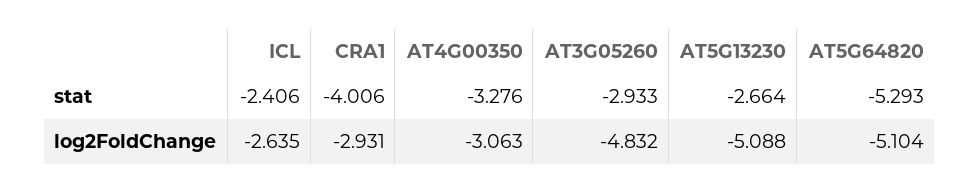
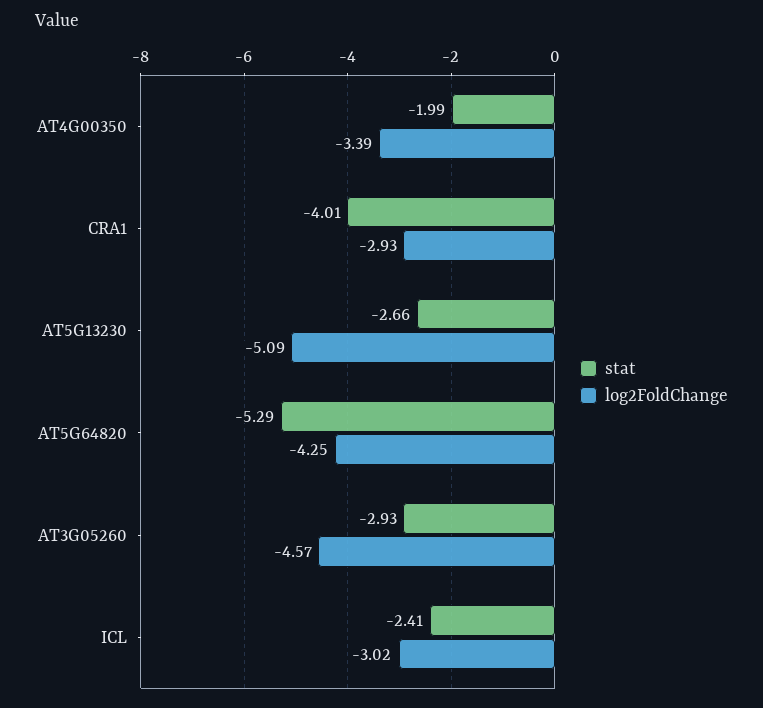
stat, AT4G00350: -3.276 -> -1.99
log2FoldChange, ICL: -2.635 -> -3.02
log2FoldChange, AT4G00350: -3.063 -> -3.39
log2FoldChange, AT3G05260: -4.832 -> -4.57
log2FoldChange, AT5G64820: -5.104 -> -4.25

